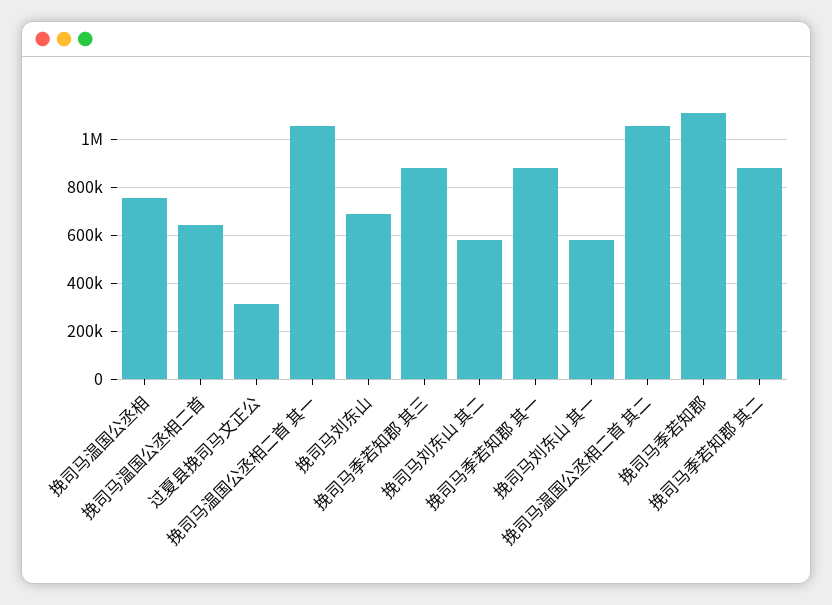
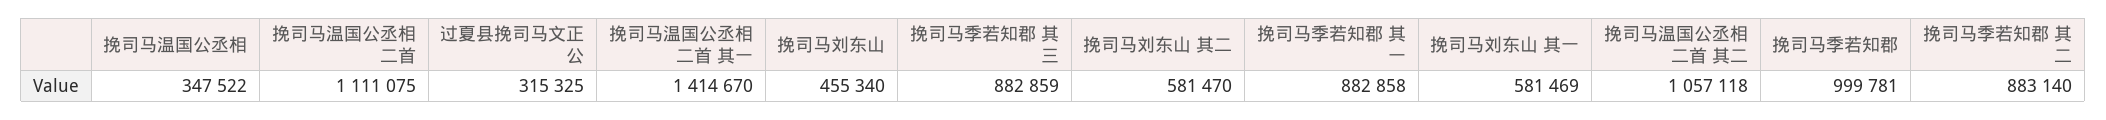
挽司马温国公丞相: 750000 -> 347522
挽司马温国公丞相二首: 650000 -> 1111075
挽司马温国公丞相二首 其一: 1050000 -> 1414670
挽司马刘东山: 700000 -> 455340
挽司马季若知郡: 1100000 -> 999781

